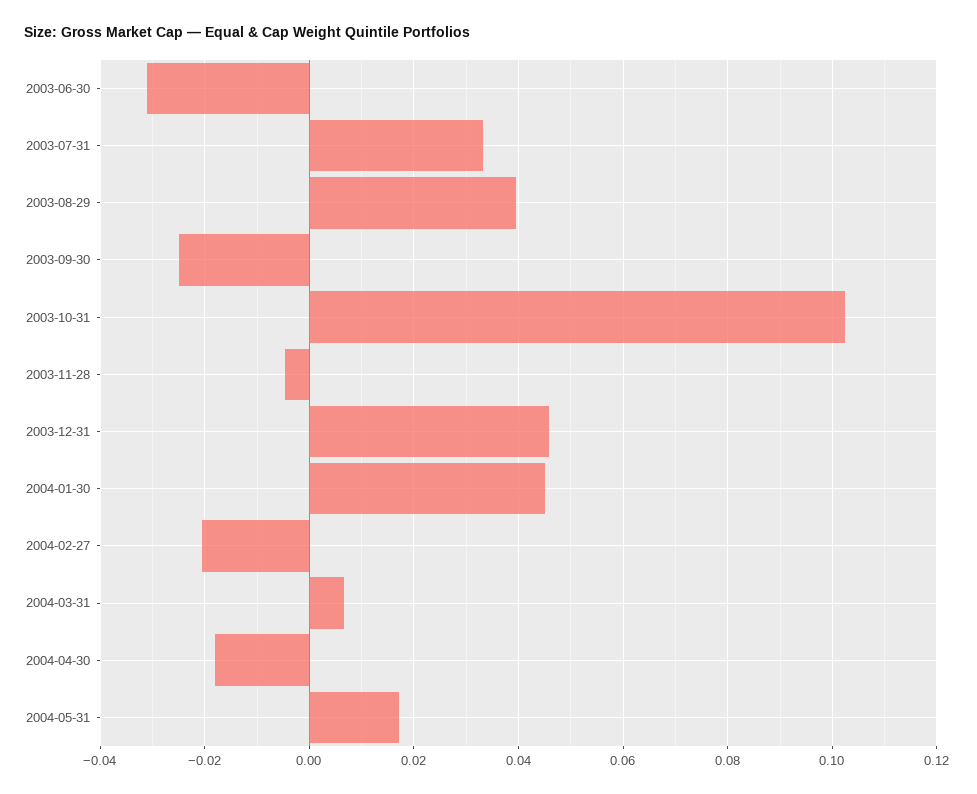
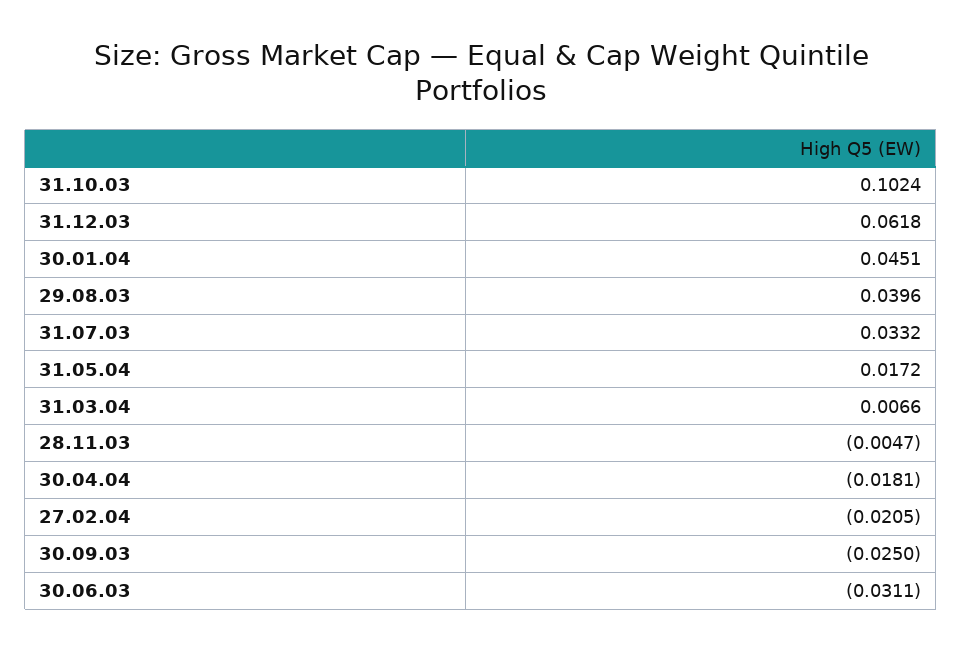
2003-12-31: 0.046 -> 0.0618

